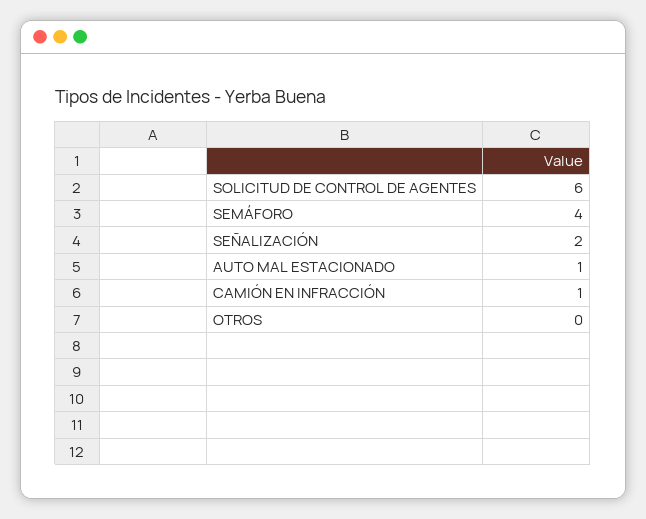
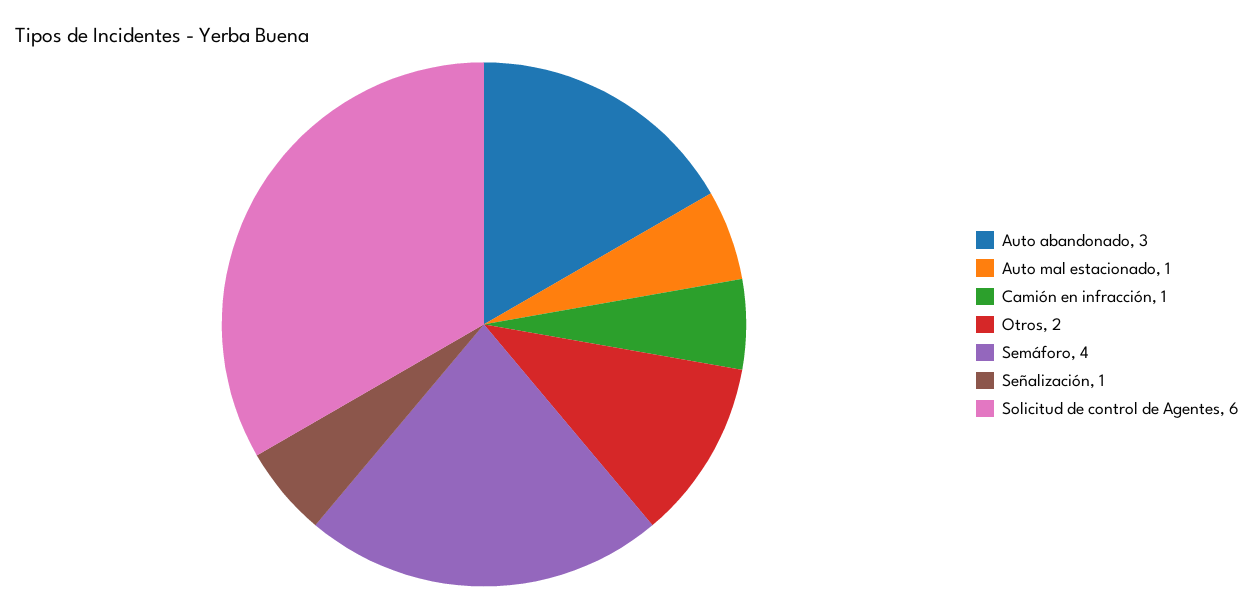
SEÑALIZACIÓN: 2 -> 1
OTROS: 0 -> 2
Auto abandonado: none -> 3

